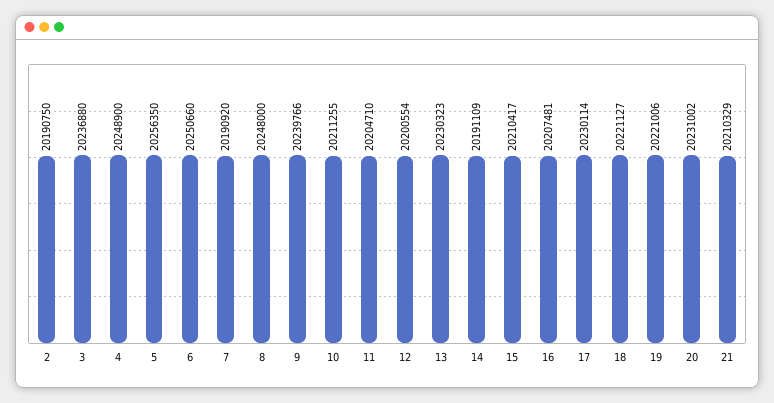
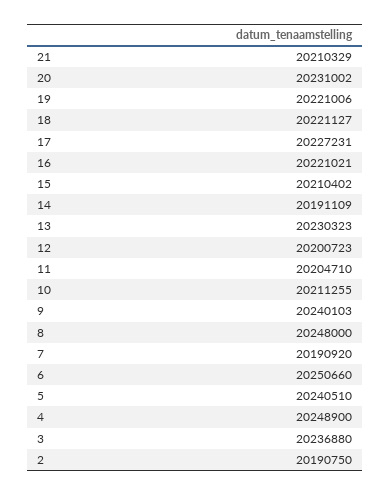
5: 20256350 -> 20240510
9: 20239766 -> 20240103
12: 20200554 -> 20200723
15: 20210417 -> 20210402
16: 20207481 -> 20221021
17: 20230114 -> 20227231

